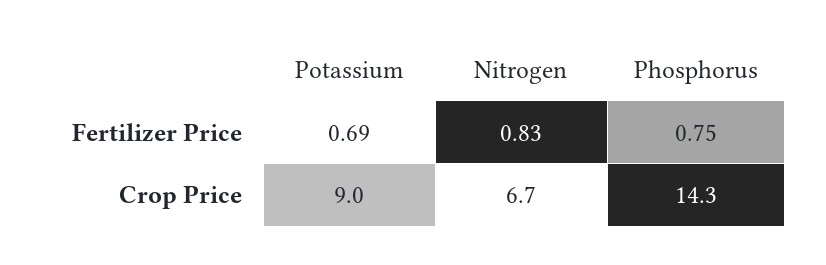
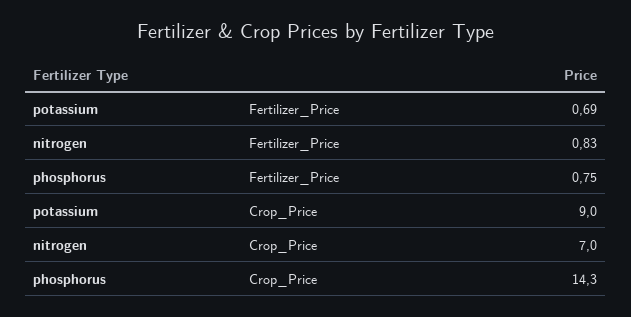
Nitrogen, Crop Price: 6.7 -> 7

